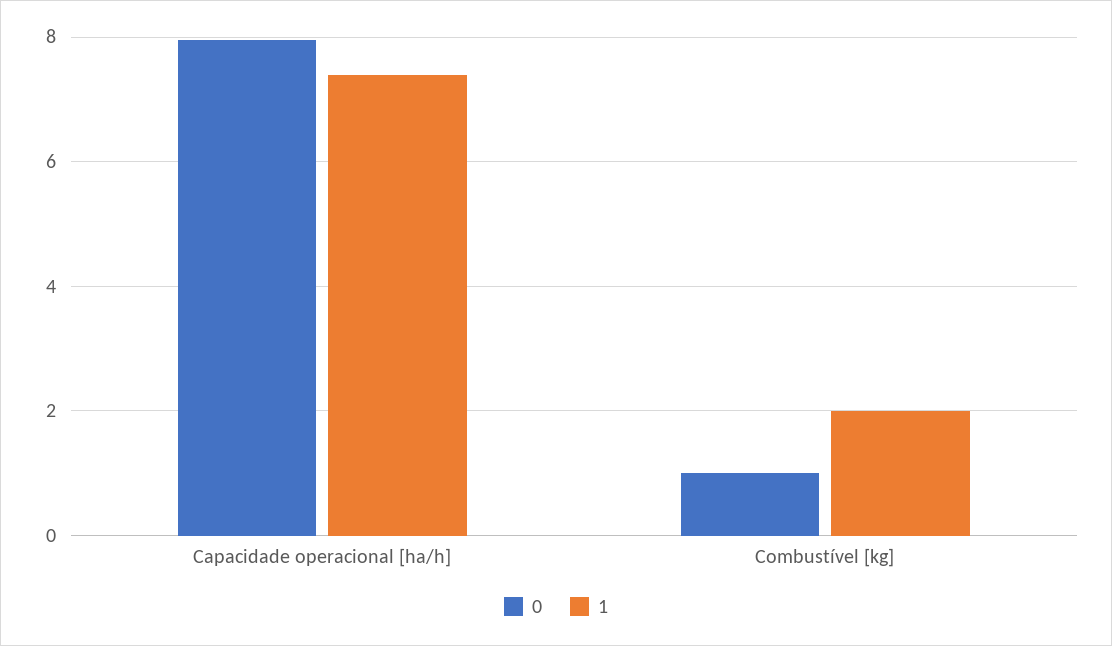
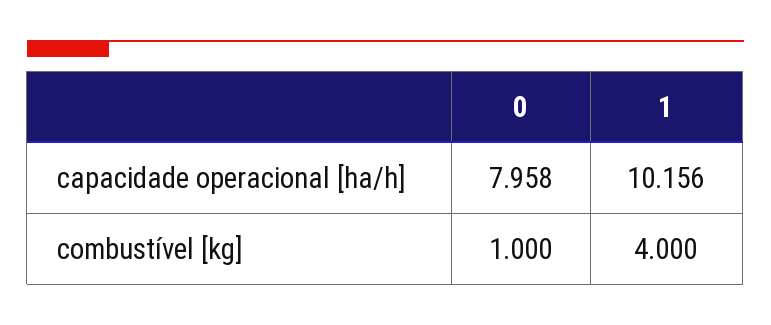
1, Capacidade operacional [ha/h]: 7.4 -> 10.156
1, Combustível [kg]: 2 -> 4

